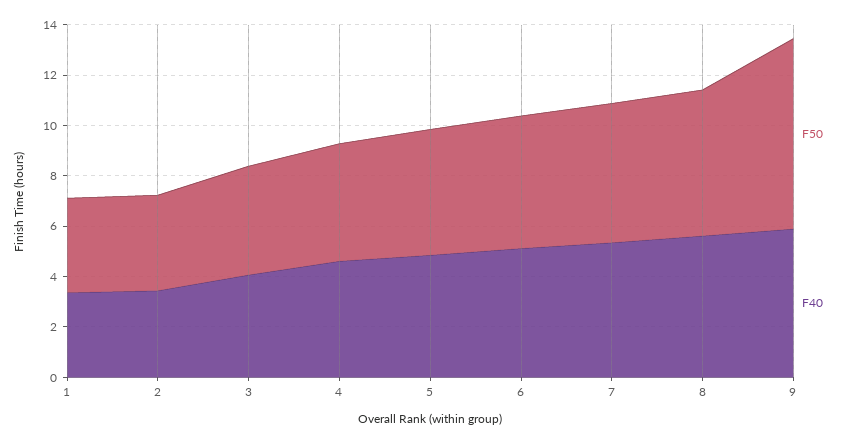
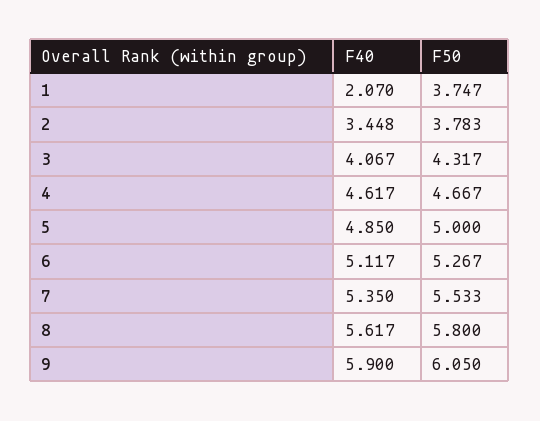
F40, 1: 3.5 -> 2.07
F50, 9: 7.5 -> 6.05

